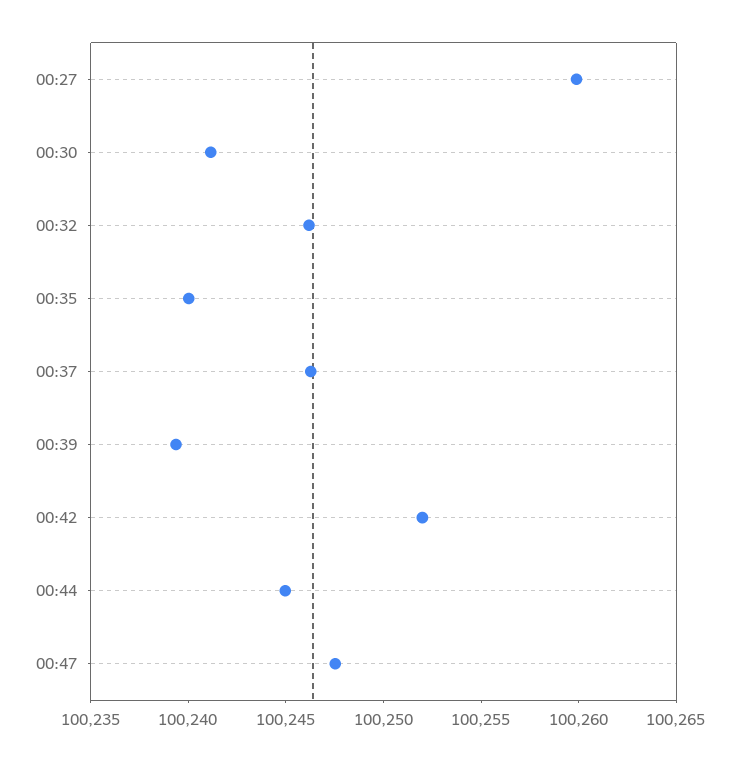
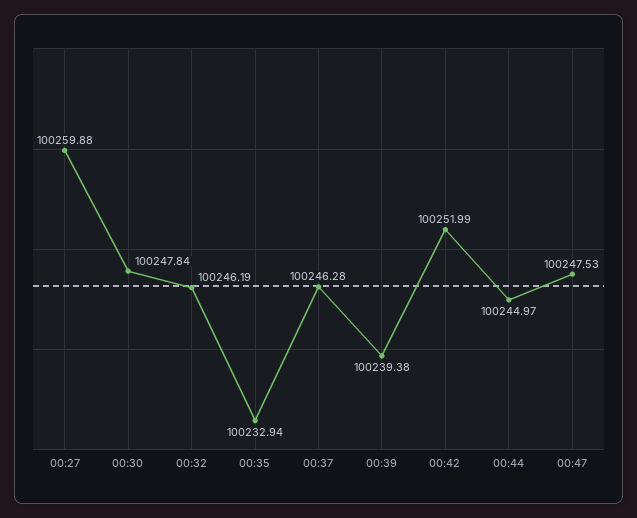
00:30: 100241 -> 100247.84
00:35: 100240 -> 100232.94

